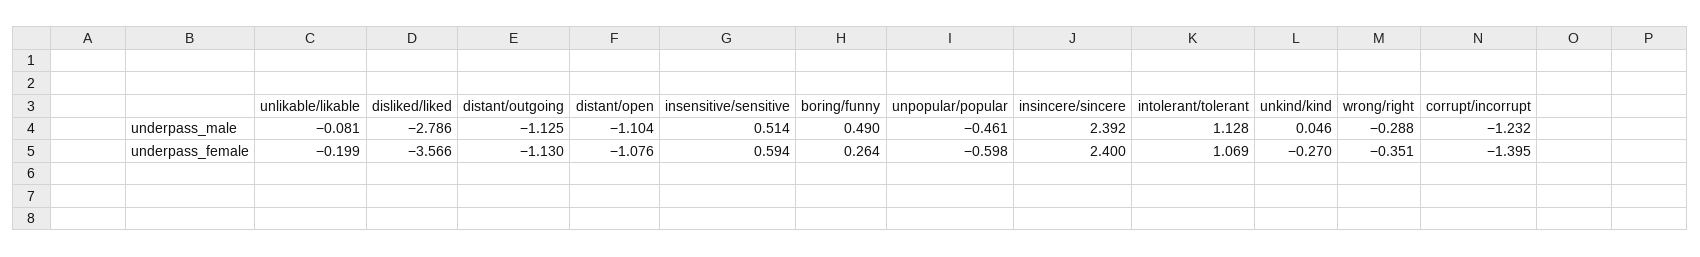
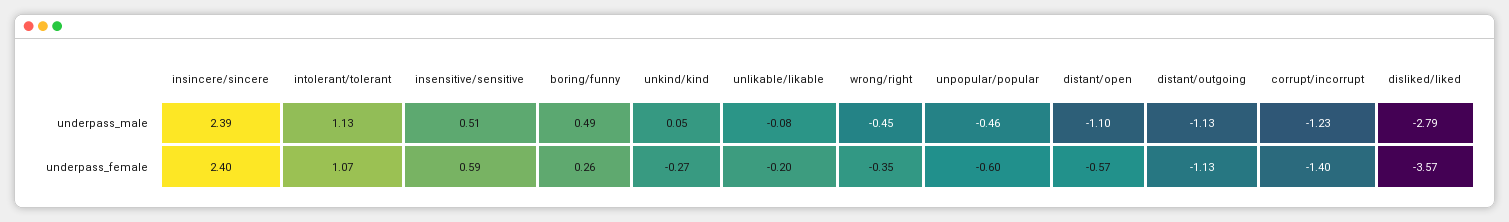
wrong/right, underpass_male: -0.288 -> -0.45
distant/open, underpass_female: -1.076 -> -0.57

